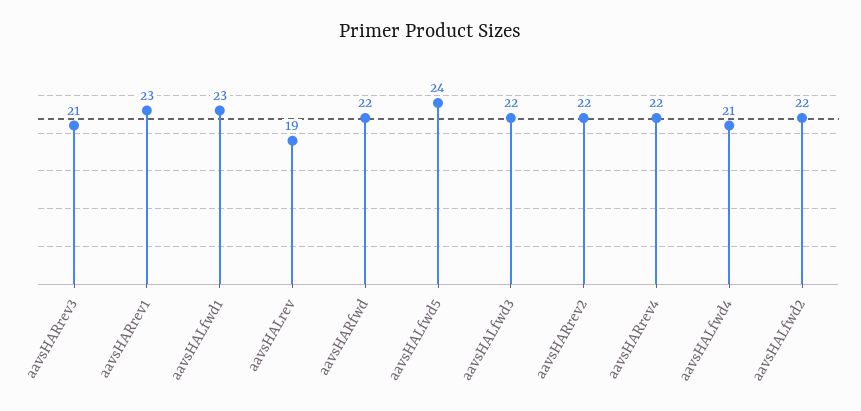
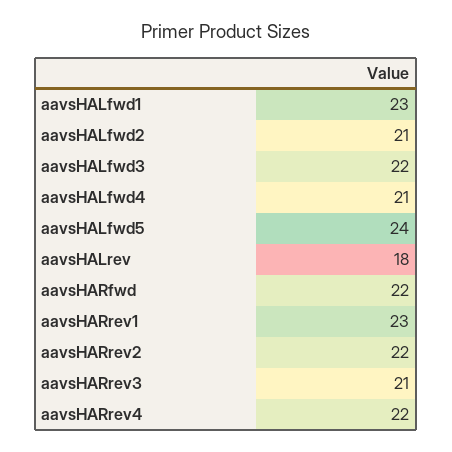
aavsHALrev: 19 -> 18
aavsHALfwd2: 22 -> 21

